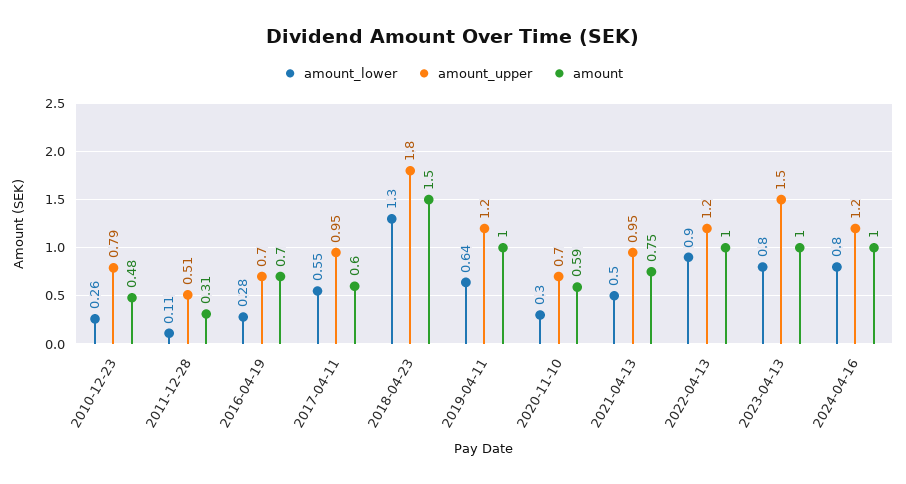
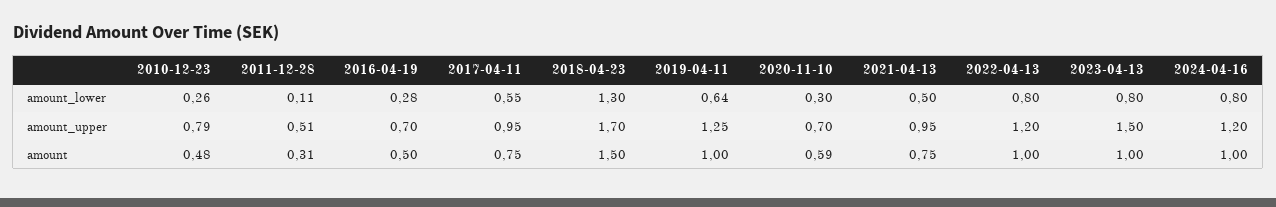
amount, 2016-04-19: 0.7 -> 0.5
amount, 2017-04-11: 0.6 -> 0.75
amount_upper, 2018-04-23: 1.8 -> 1.7
amount_upper, 2019-04-11: 1.2 -> 1.25
amount_lower, 2022-04-13: 0.9 -> 0.8

